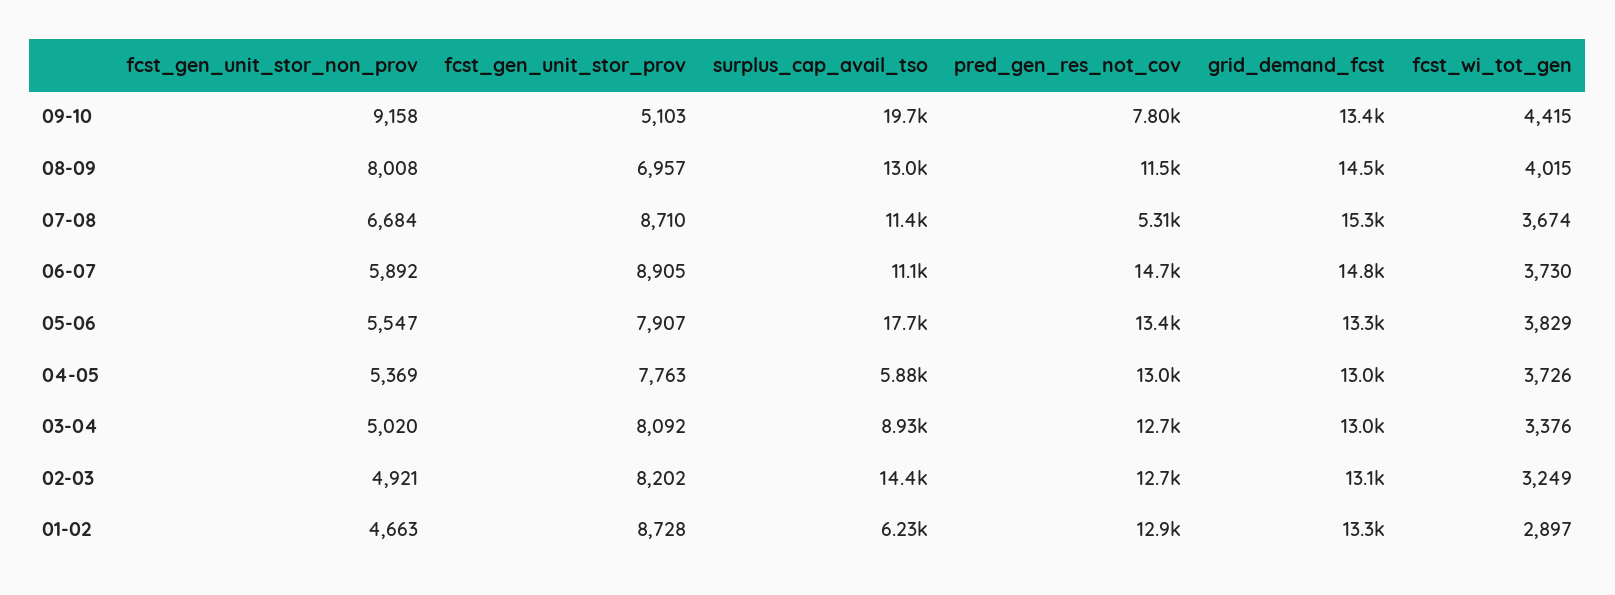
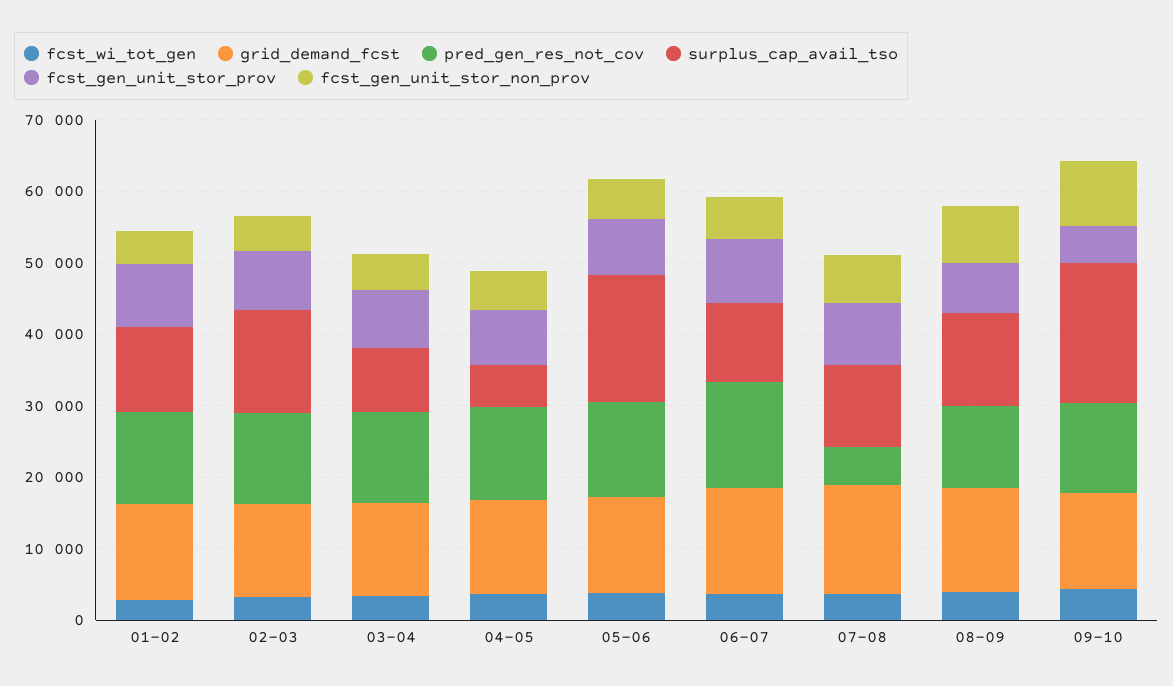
pred_gen_res_not_cov, 09-10: 7800 -> 12000
surplus_cap_avail_tso, 01-02: 6230 -> 12000

